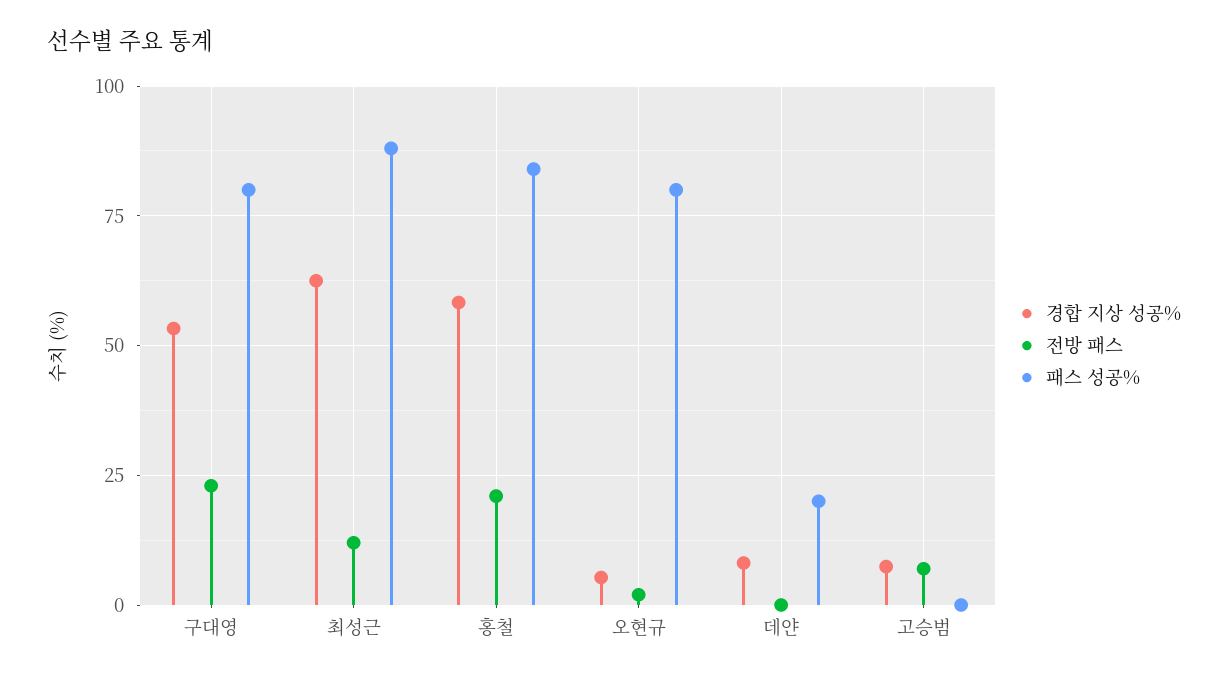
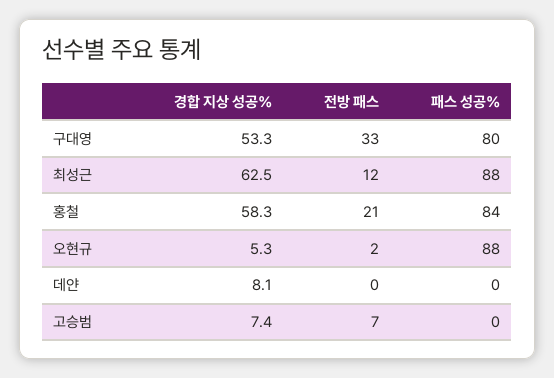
전방 패스, 구대영: 22.5 -> 33
패스 성공%, 오현규: 80 -> 88
패스 성공%, 데얀: 20 -> 0

